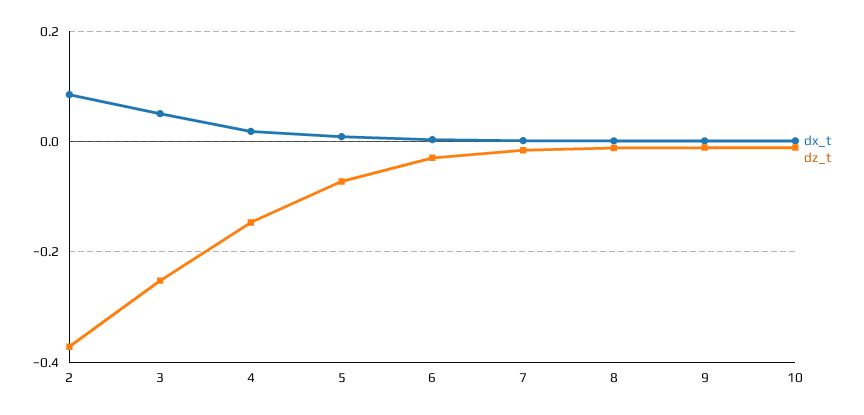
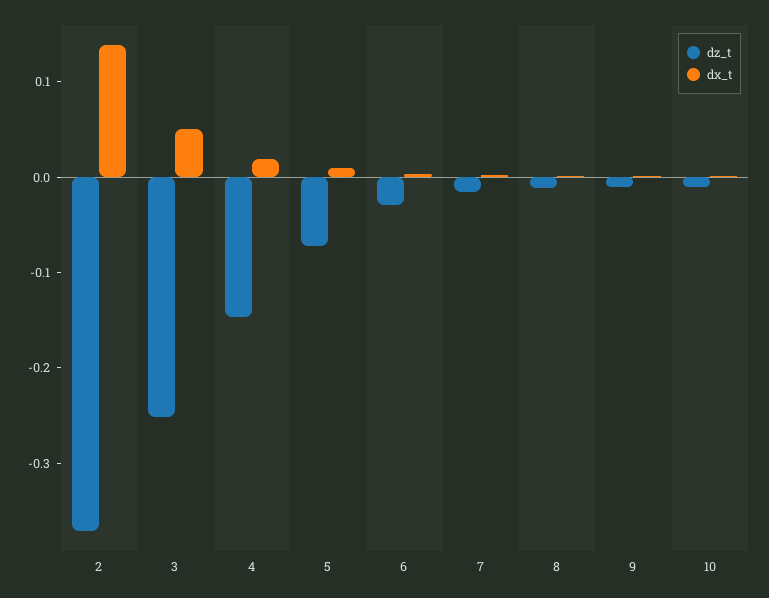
dx_t, 2: 0.08 -> 0.14

